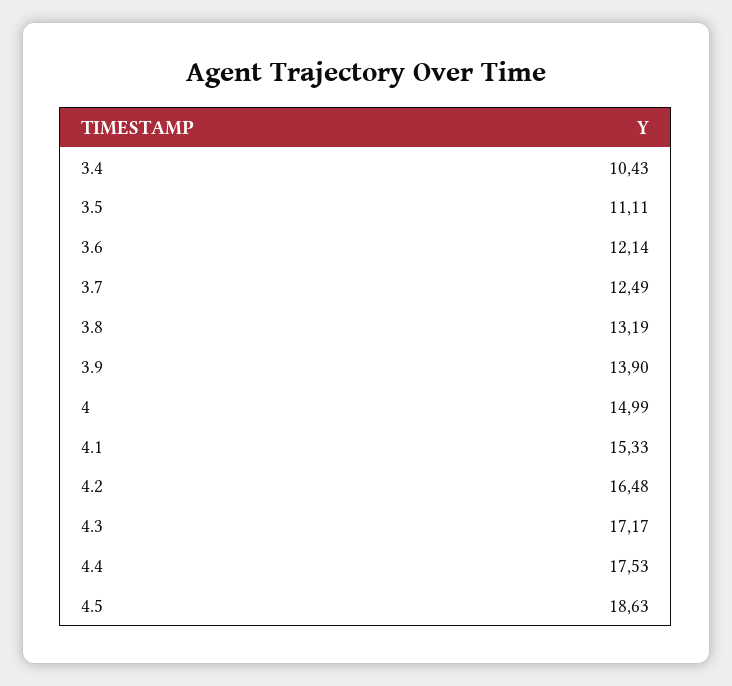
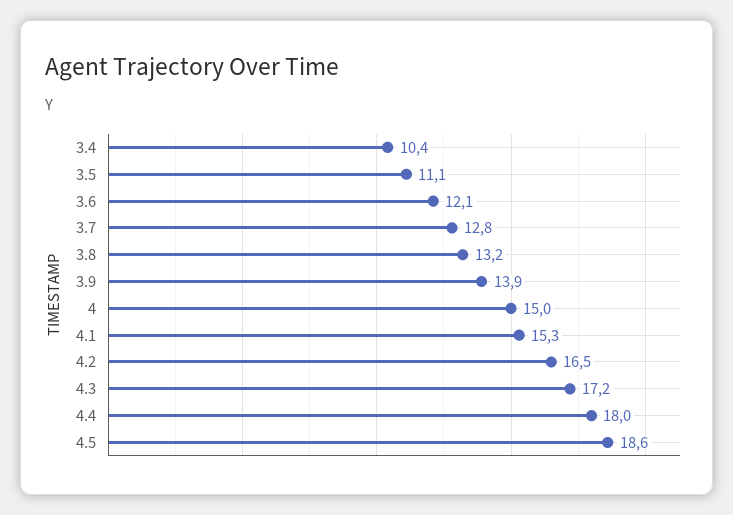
3.7: 12.49 -> 12.8
4.4: 17.53 -> 18

